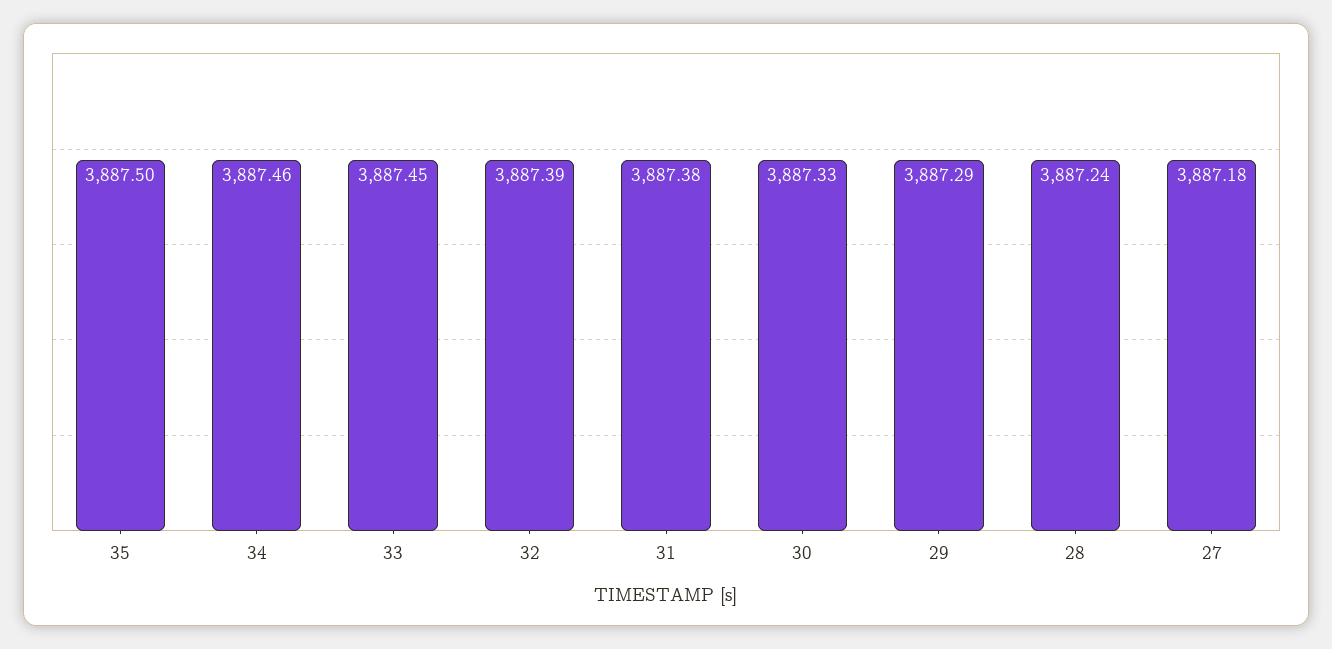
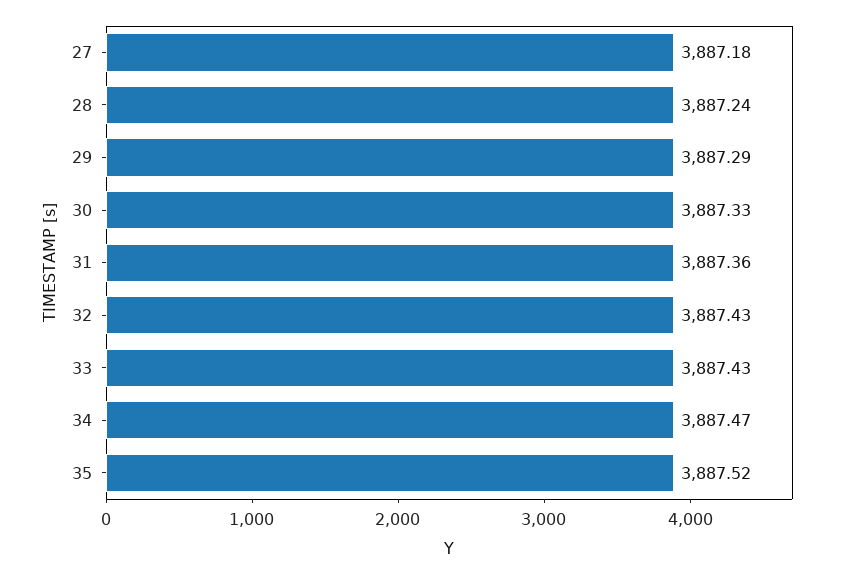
35: 3887.5 -> 3887.52
34: 3887.46 -> 3887.47
33: 3887.45 -> 3887.43
32: 3887.39 -> 3887.43
31: 3887.38 -> 3887.36

